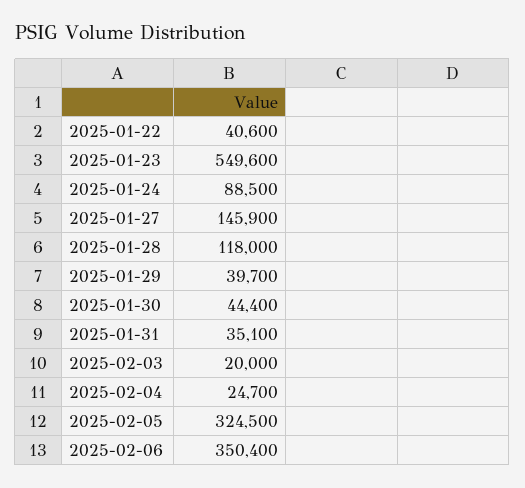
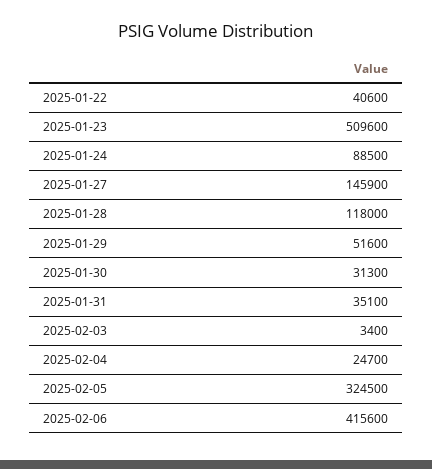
2025-01-23: 549600 -> 509600
2025-01-29: 39700 -> 51600
2025-01-30: 44400 -> 31300
2025-02-03: 20000 -> 3400
2025-02-06: 350400 -> 415600

